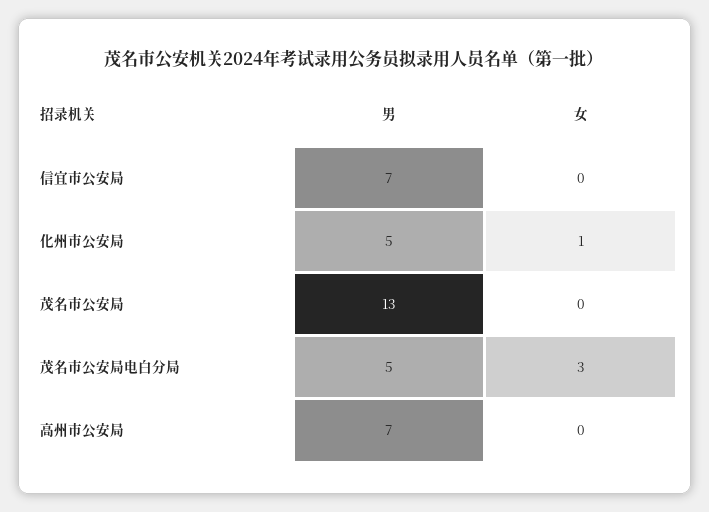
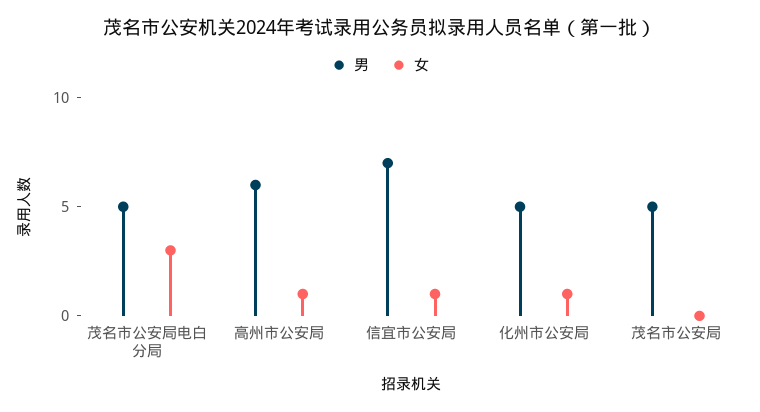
女, 信宜市公安局: 0 -> 1
男, 茂名市公安局: 13 -> 5
男, 高州市公安局: 7 -> 6
女, 高州市公安局: 0 -> 1

